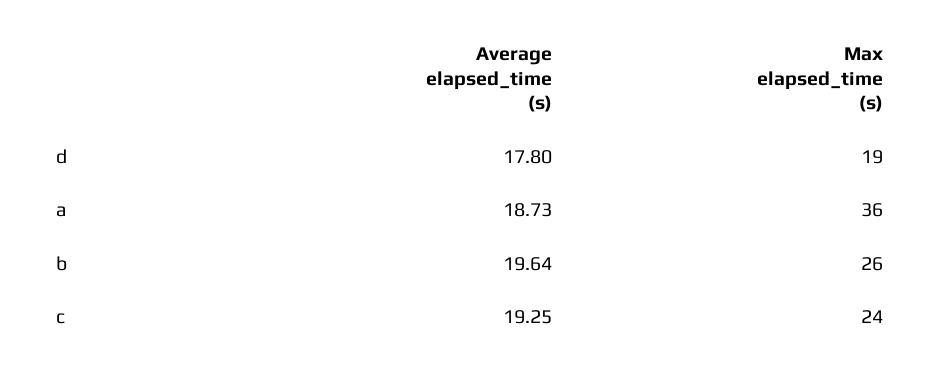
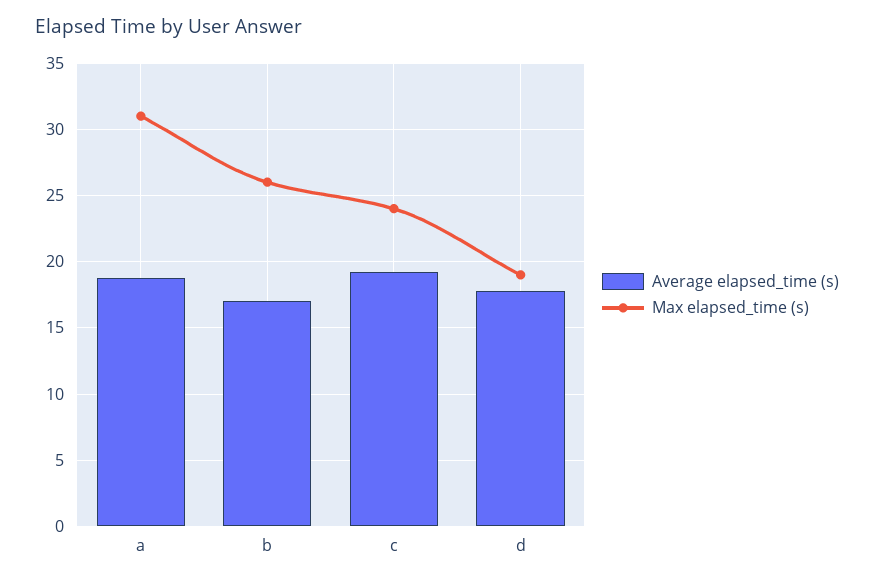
Max elapsed_time (s), a: 36 -> 31
Average elapsed_time (s), b: 19.64 -> 17

